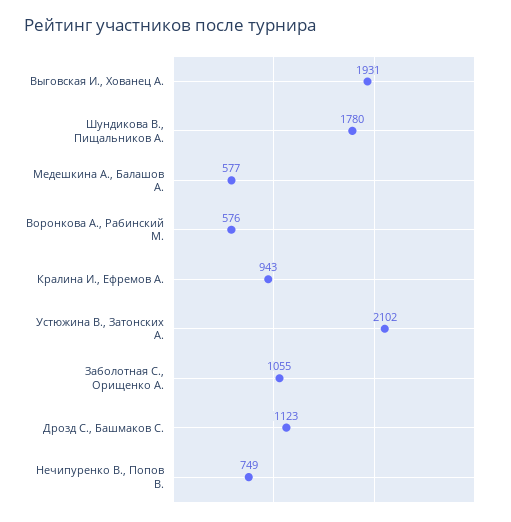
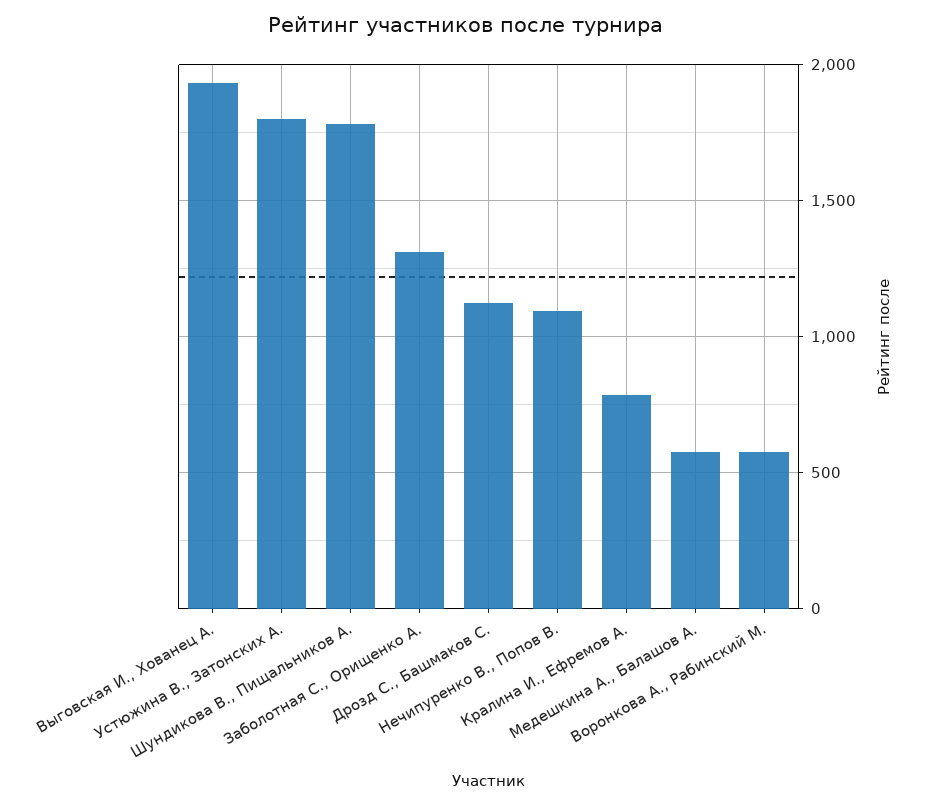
Кралина И., Ефремов А.: 943 -> 800
Устюжина В., Затонских А.: 2102 -> 1800
Заболотная С., Орищенко А.: 1055 -> 1300
Нечипуренко В., Попов В.: 749 -> 1100

